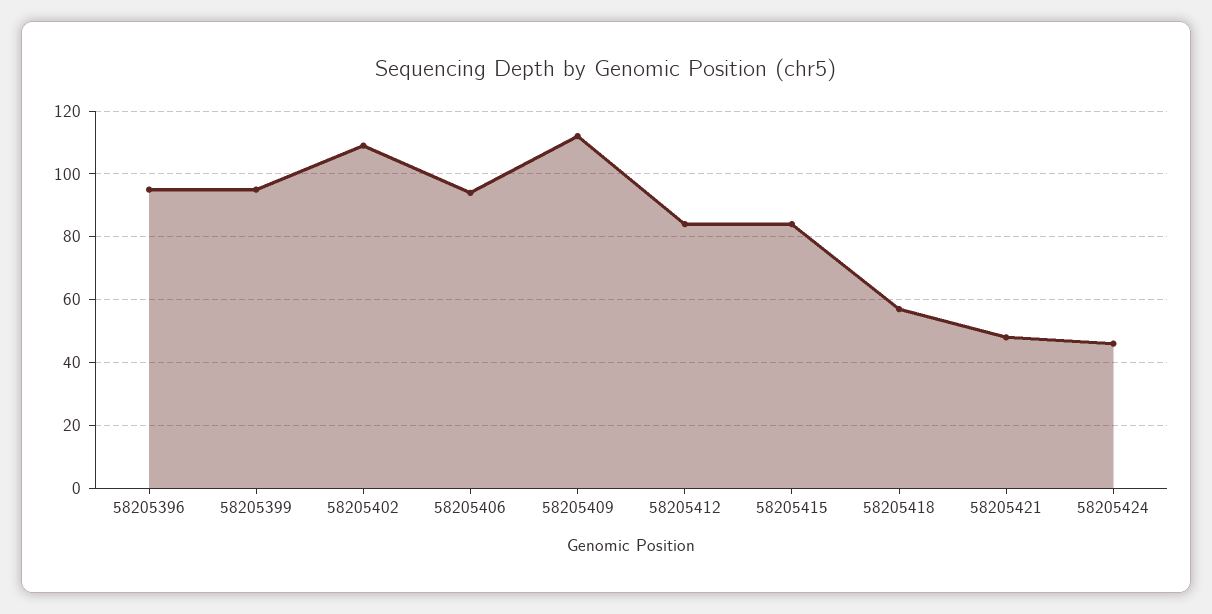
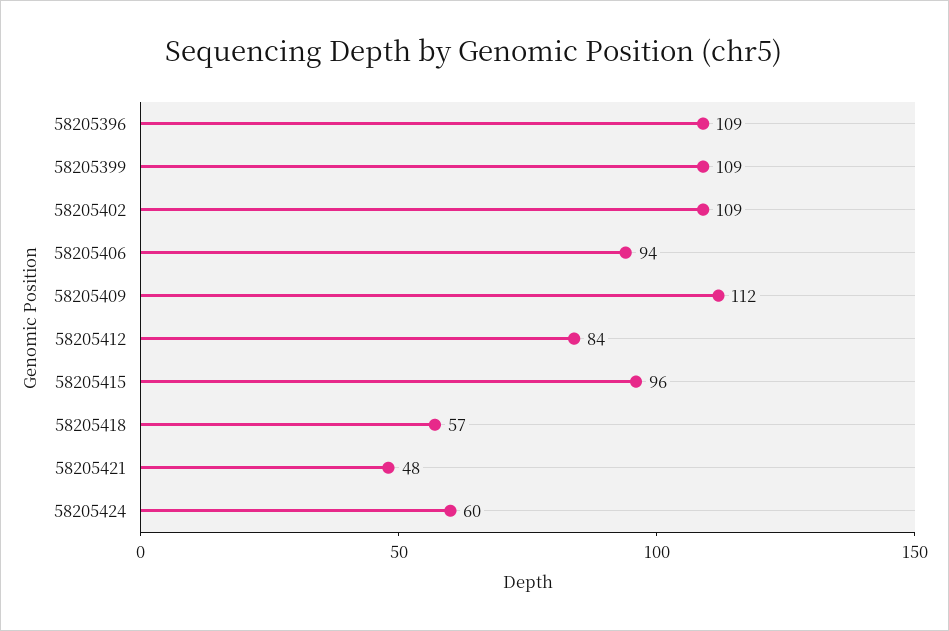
58205396: 95 -> 109
58205399: 95 -> 109
58205415: 85 -> 96
58205424: 45 -> 60

